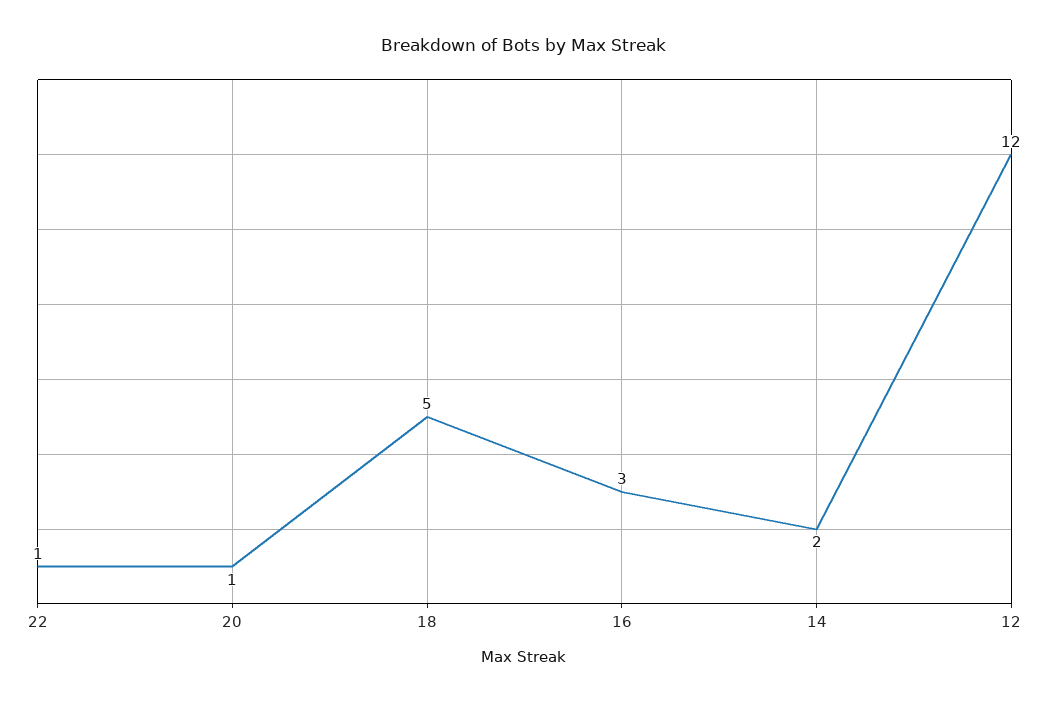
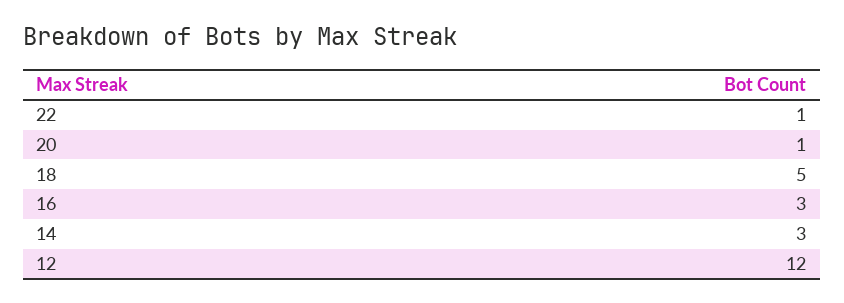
14: 2 -> 3

